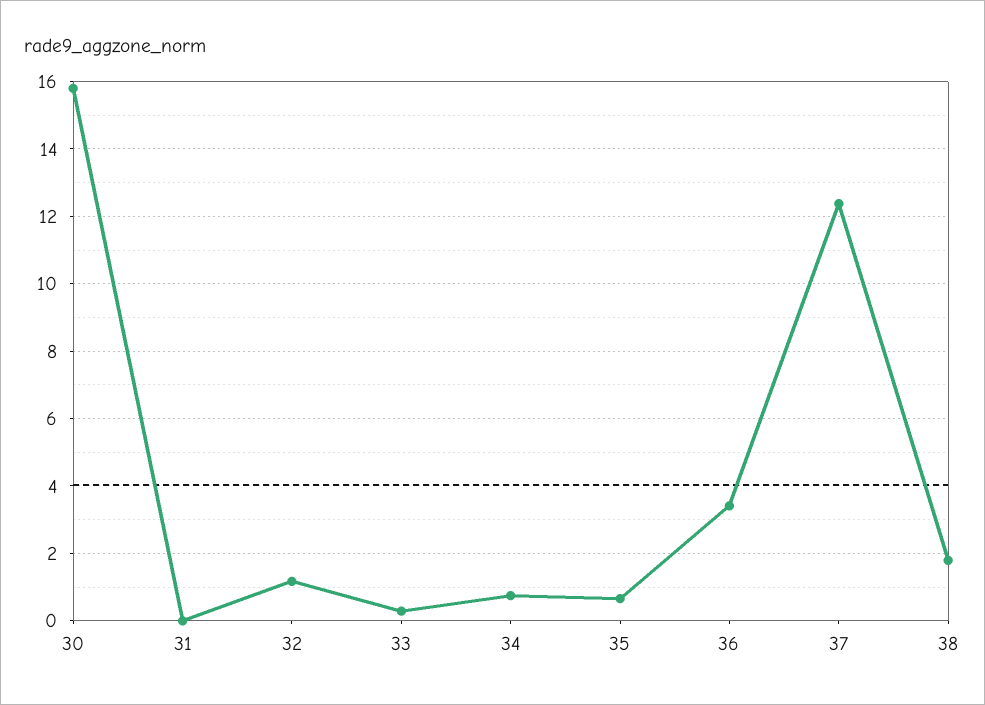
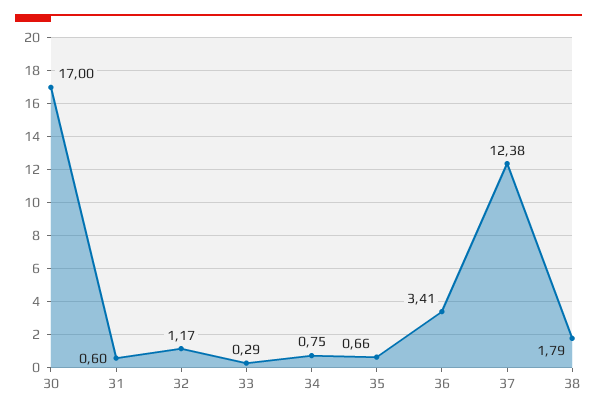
30: 15.8 -> 17
31: 0 -> 0.6

